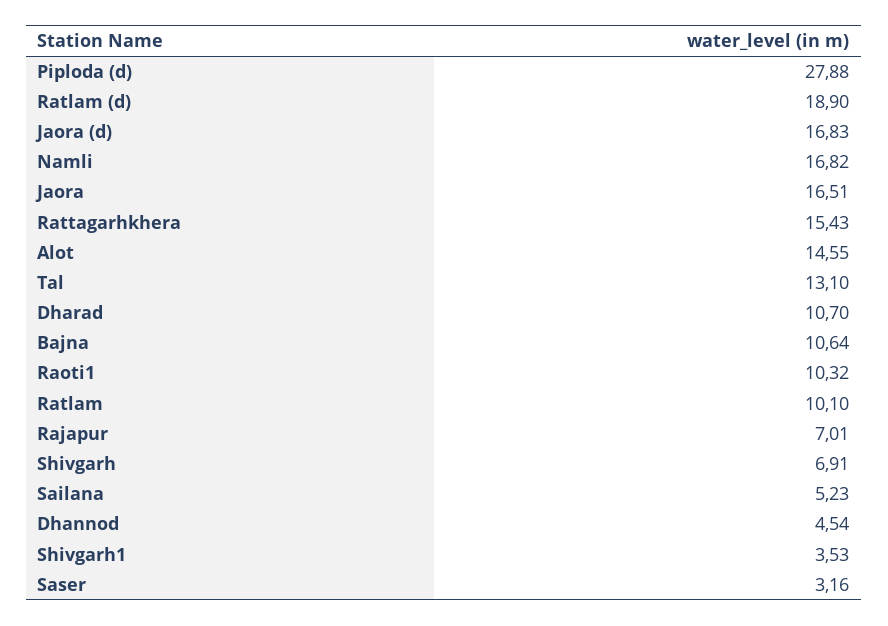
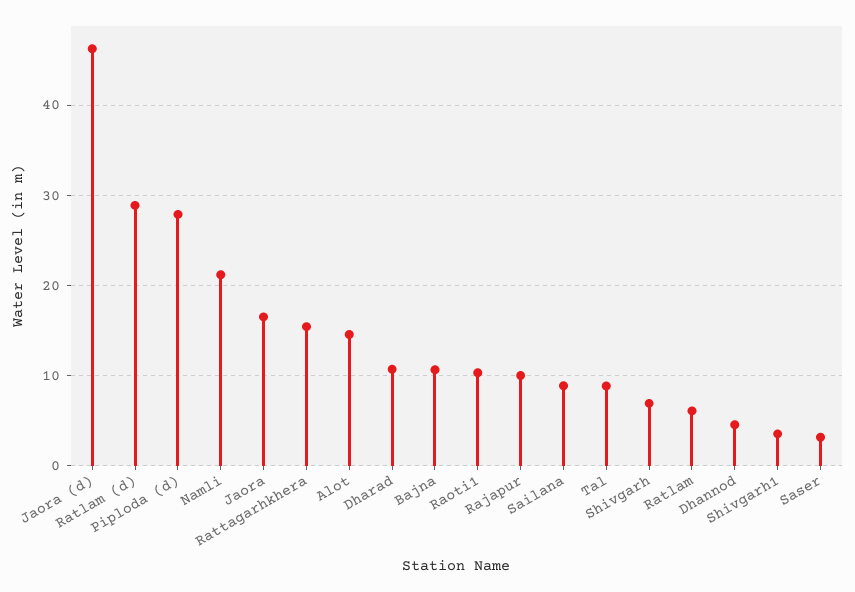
Ratlam (d): 18.9 -> 29
Jaora (d): 16.83 -> 46
Namli: 16.82 -> 21
Tal: 13.1 -> 9
Ratlam: 10.1 -> 6
Rajapur: 7.01 -> 10
Sailana: 5.23 -> 9

